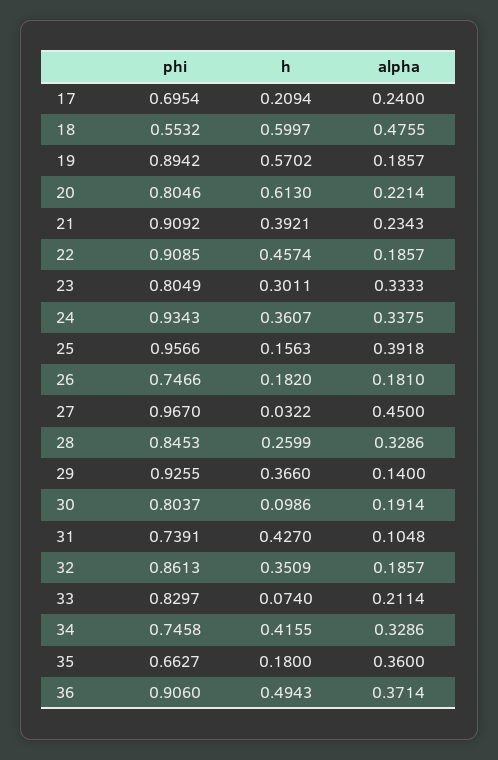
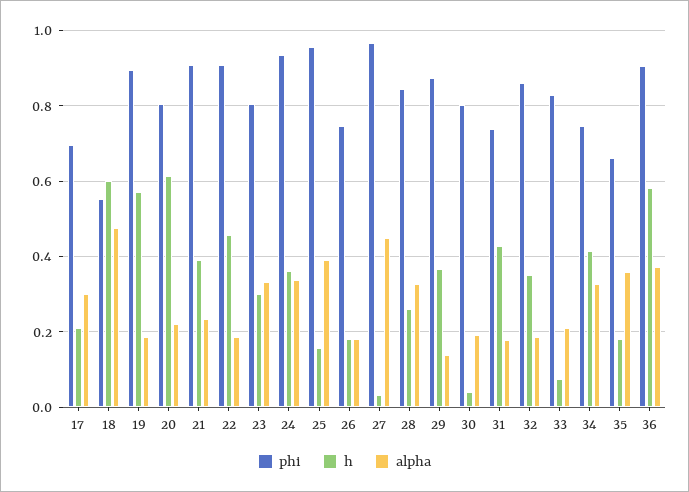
alpha, 17: 0.24 -> 0.3
phi, 29: 0.9255 -> 0.88
h, 30: 0.0986 -> 0.04
alpha, 31: 0.1048 -> 0.18
h, 36: 0.4943 -> 0.58

